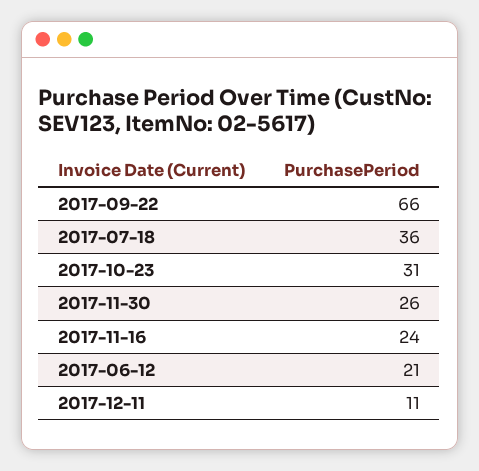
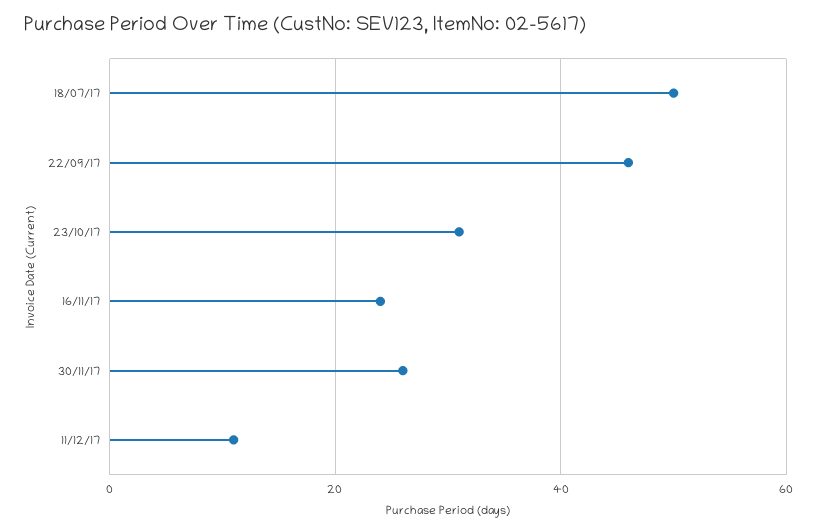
2017-09-22: 66 -> 45
2017-07-18: 36 -> 50
2017-06-12: 21 -> none

